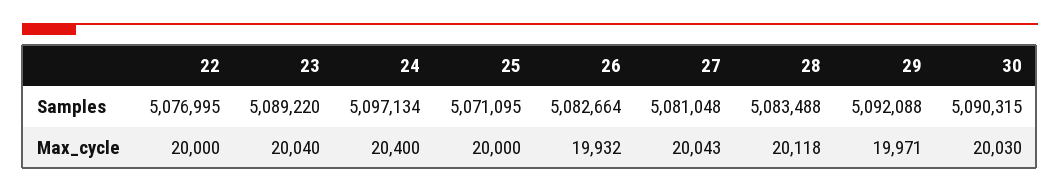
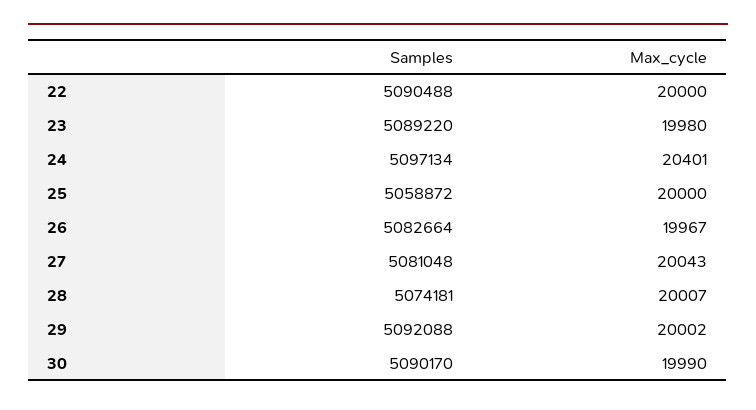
22, Samples: 5076995 -> 5090488
25, Samples: 5071095 -> 5058872
28, Samples: 5083488 -> 5074181
30, Samples: 5090315 -> 5090170
23, Max_cycle: 20040 -> 19980
24, Max_cycle: 20400 -> 20401
26, Max_cycle: 19932 -> 19967
28, Max_cycle: 20118 -> 20007
29, Max_cycle: 19971 -> 20002
30, Max_cycle: 20030 -> 19990

